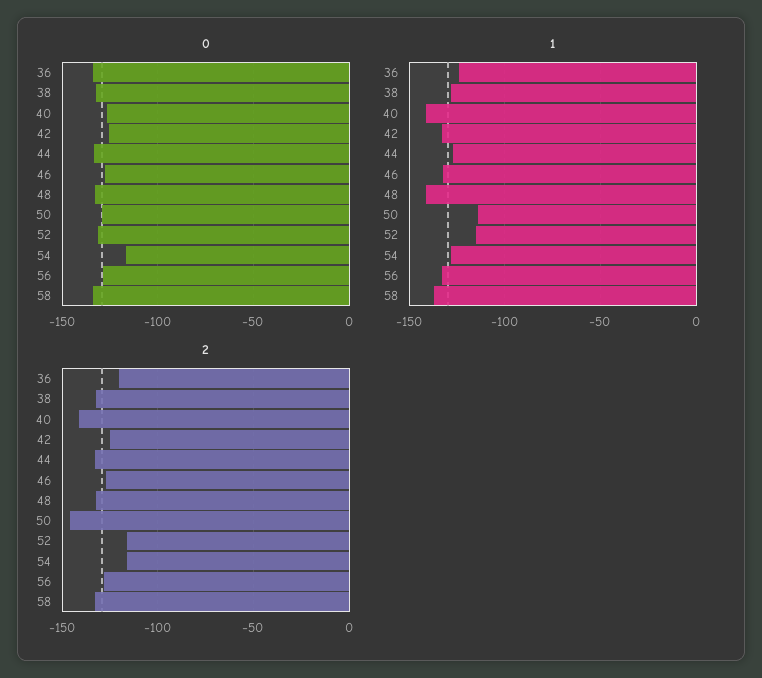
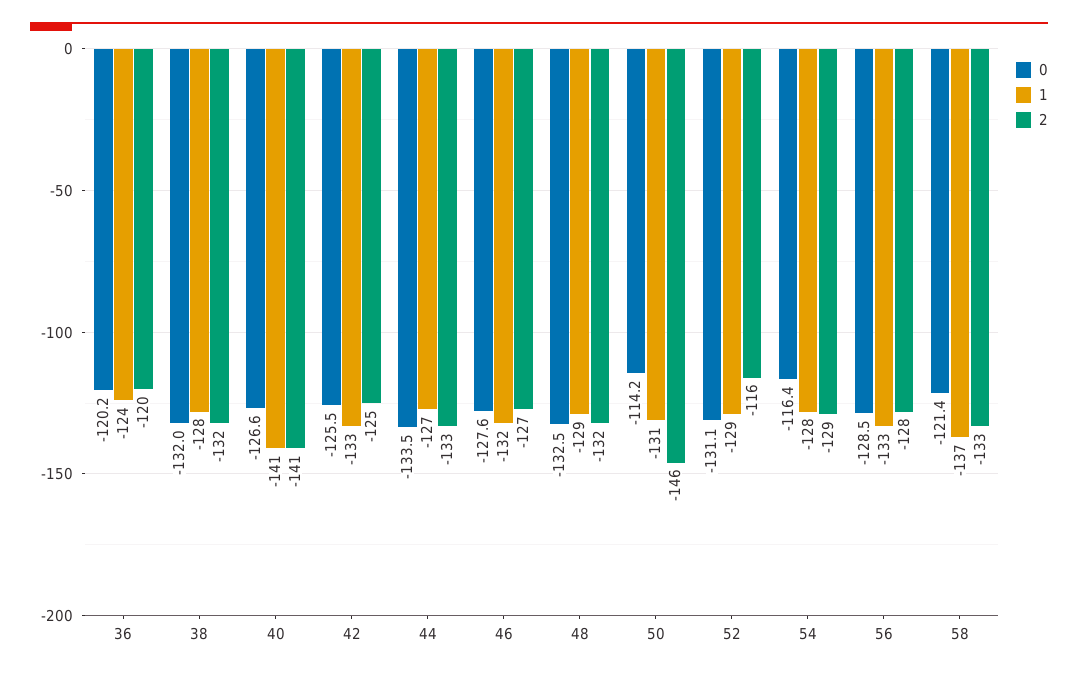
0, 36: -135 -> -120.2
0, 50: -130 -> -114.2
0, 58: -135 -> -121.4
1, 48: -140 -> -129
1, 50: -115 -> -131
1, 52: -115 -> -129
2, 54: -115 -> -129

